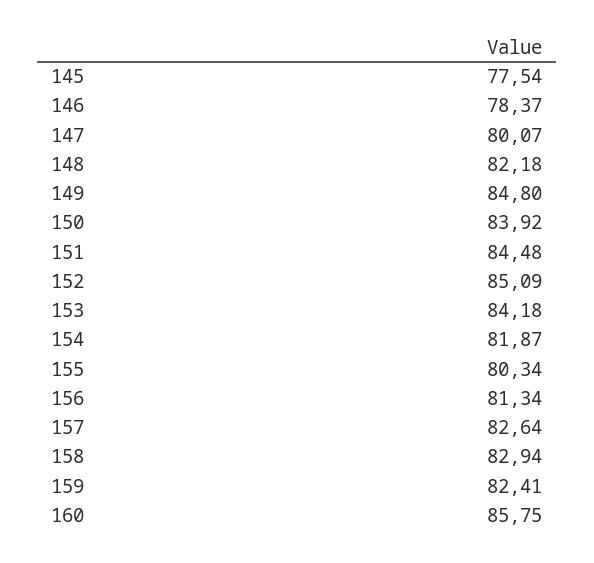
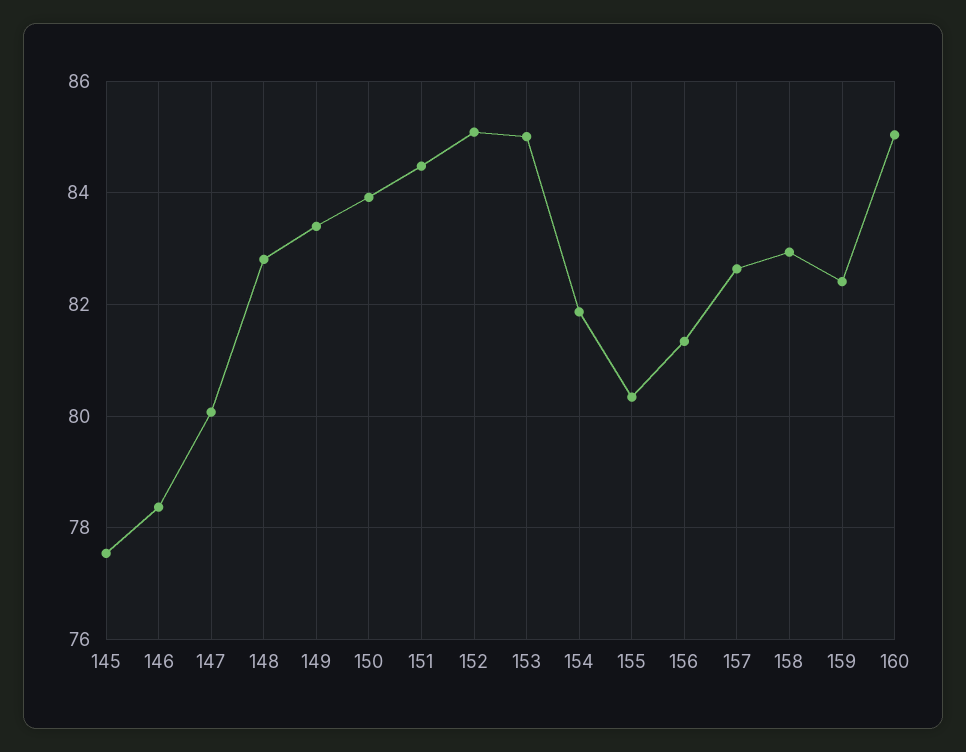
148: 82.18 -> 82.8
149: 84.8 -> 83.4
153: 84.18 -> 85
160: 85.75 -> 85

